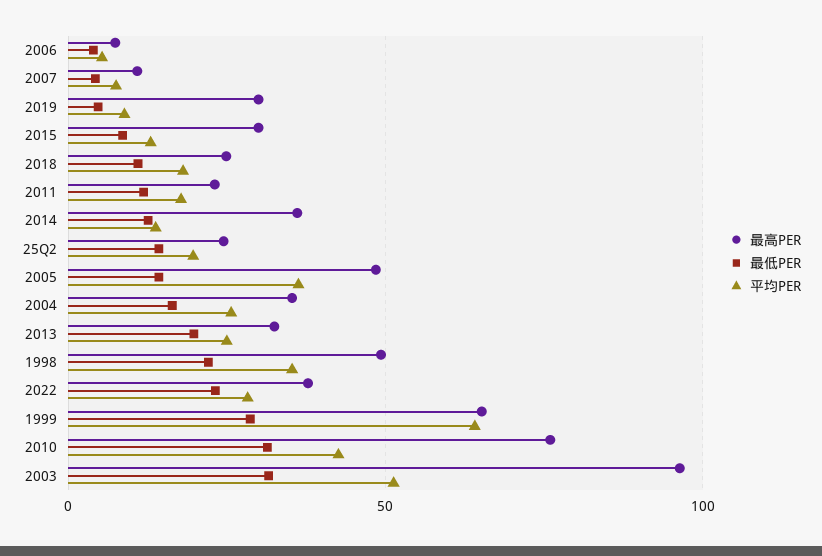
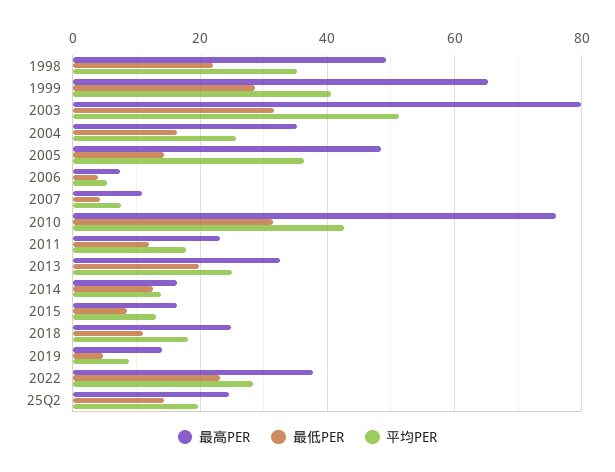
最高PER, 2019: 30 -> 14
最高PER, 2015: 30 -> 16
最高PER, 2014: 35 -> 16
平均PER, 1999: 65 -> 40
最高PER, 2003: 95 -> 80

